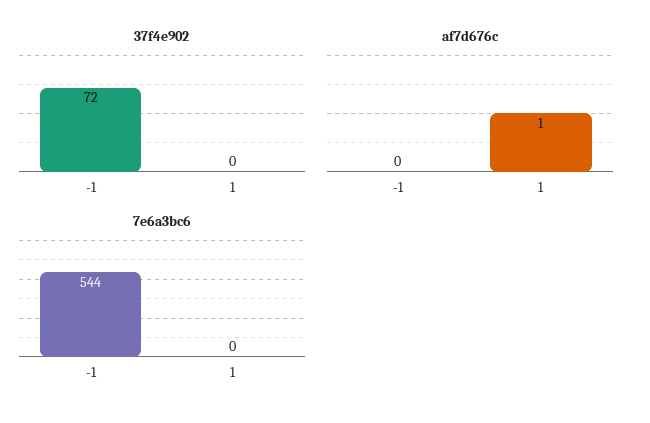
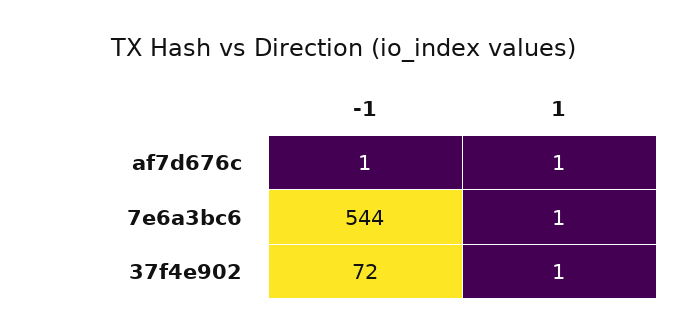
37f4e902, 1: 0 -> 1
af7d676c, -1: 0 -> 1
7e6a3bc6, 1: 0 -> 1

